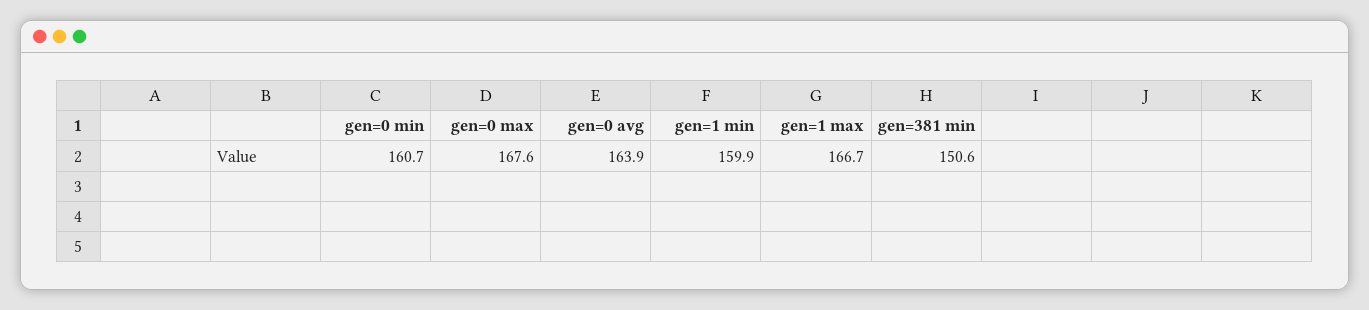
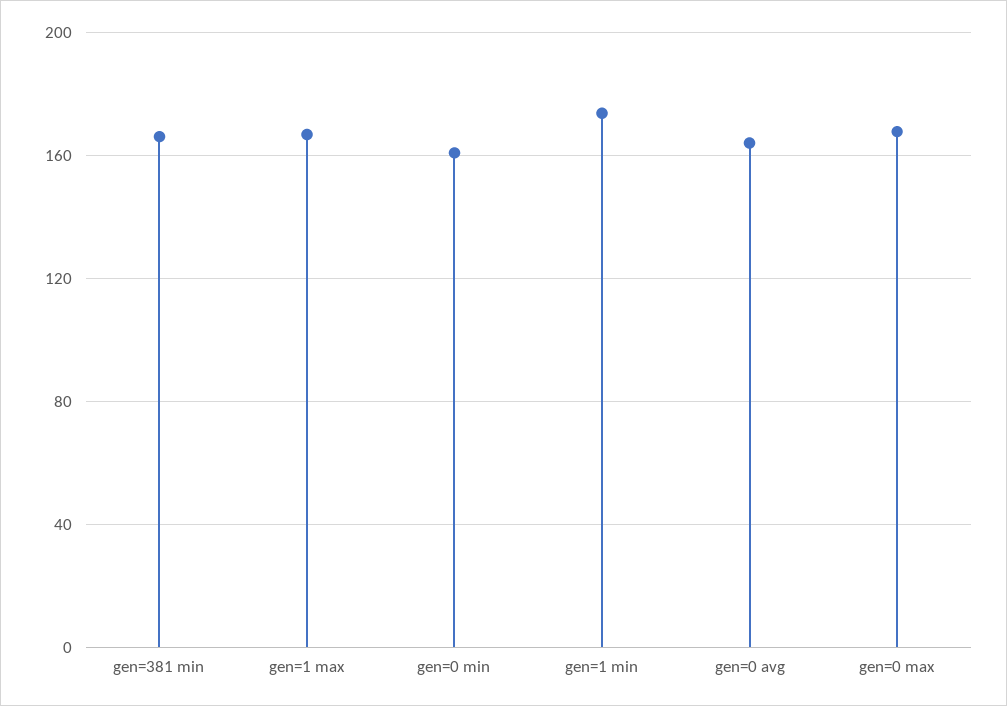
gen=1 min: 159.9 -> 175
gen=381 min: 150.6 -> 165

